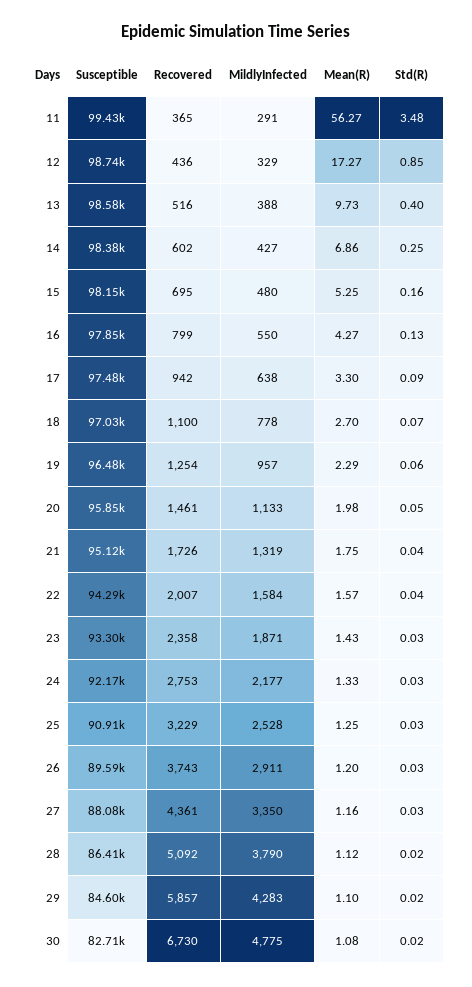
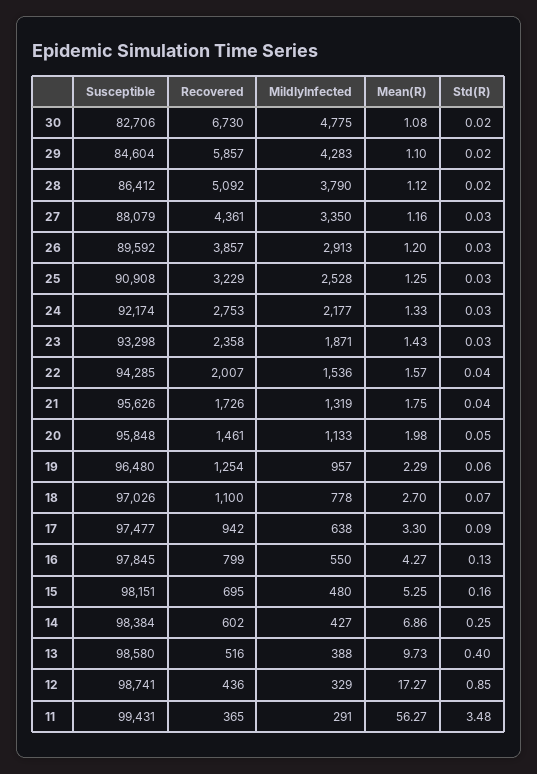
Susceptible, 21: 95120 -> 95626
MildlyInfected, 22: 1584 -> 1536
Recovered, 26: 3743 -> 3857
MildlyInfected, 26: 2911 -> 2913

